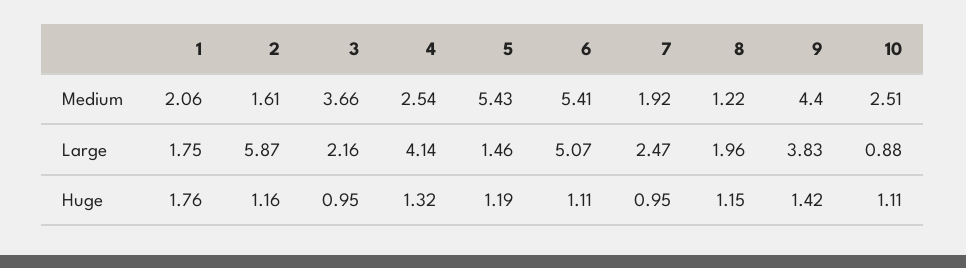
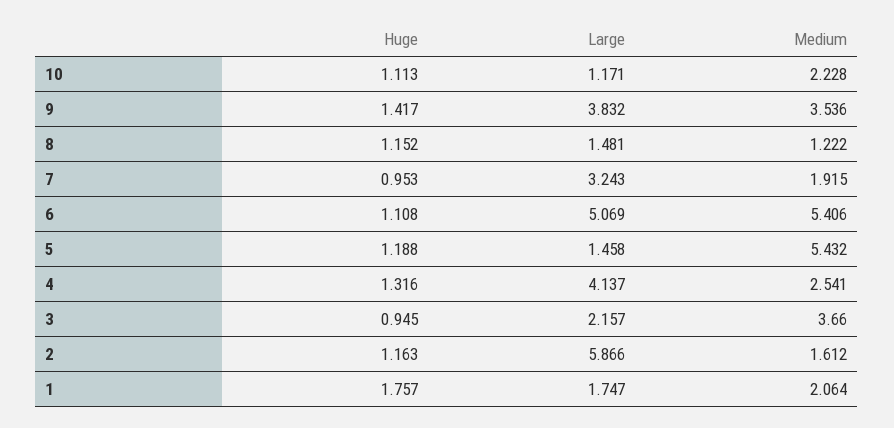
9, Medium: 4.4 -> 3.536
10, Medium: 2.51 -> 2.228
7, Large: 2.47 -> 3.243
8, Large: 1.96 -> 1.481
10, Large: 0.88 -> 1.171

